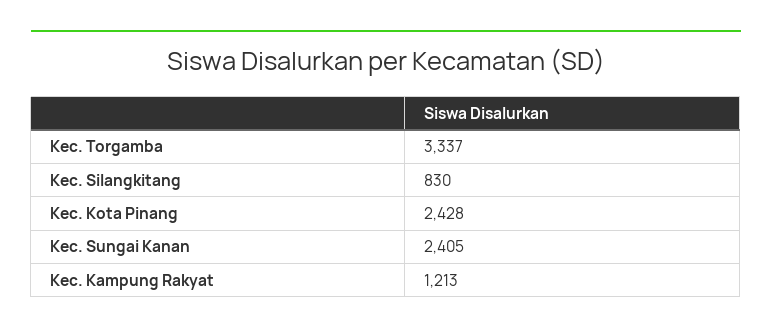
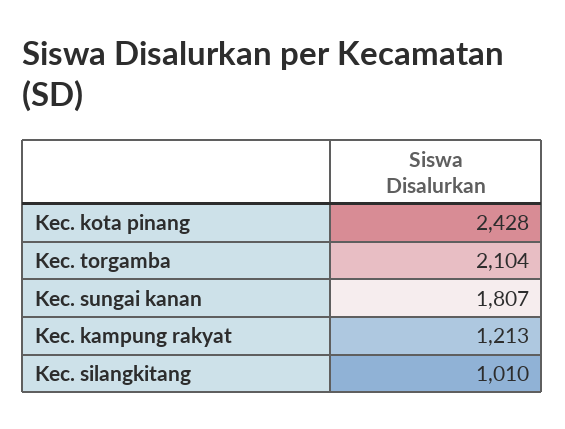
Kec. Torgamba: 3337 -> 2104
Kec. Silangkitang: 830 -> 1010
Kec. Sungai Kanan: 2405 -> 1807

